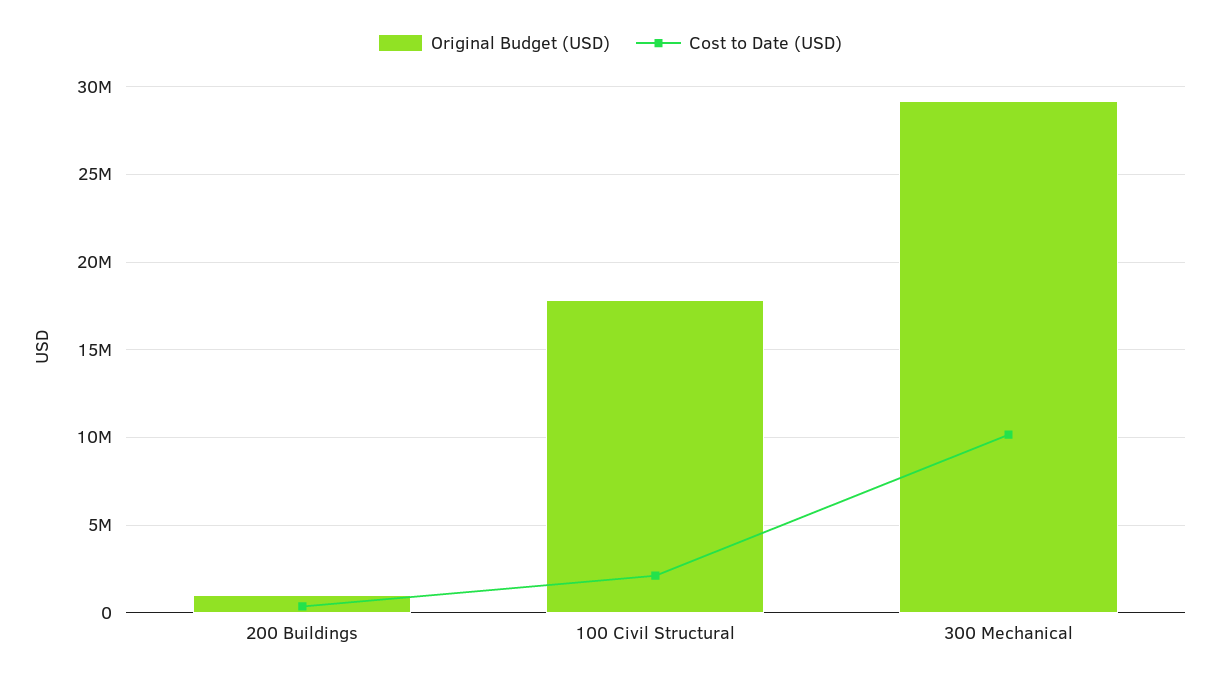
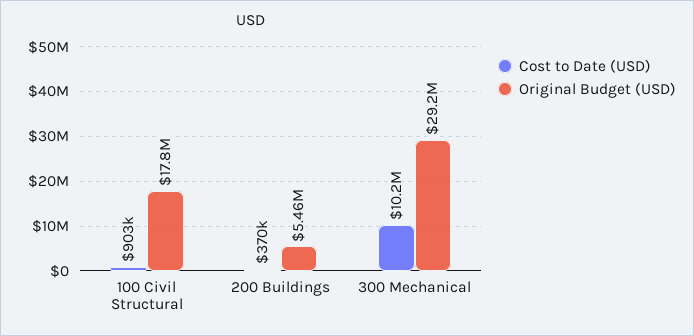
Original Budget (USD), 200 Buildings: 1000000 -> 5460000
Cost to Date (USD), 100 Civil Structural: 2000000 -> 903000

